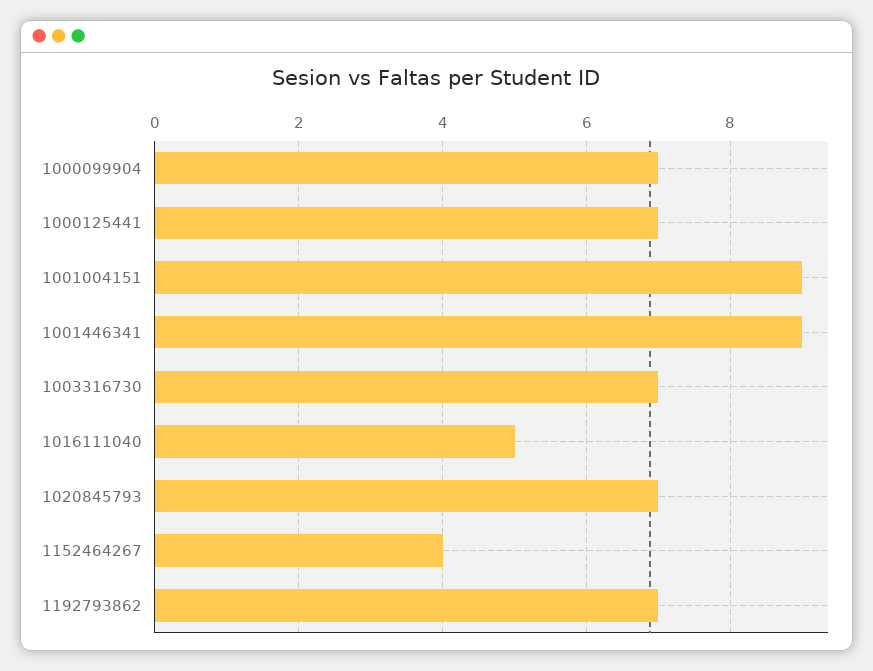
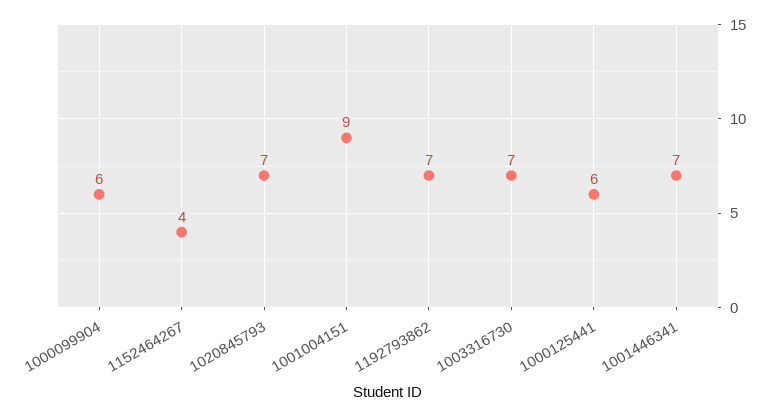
1000099904: 7 -> 6
1000125441: 7 -> 6
1001446341: 9 -> 7
1016111040: 5 -> none

